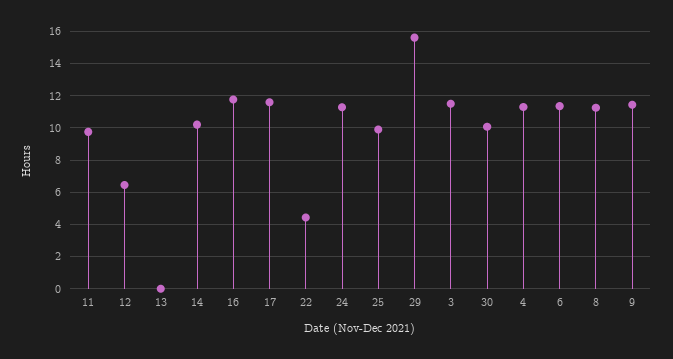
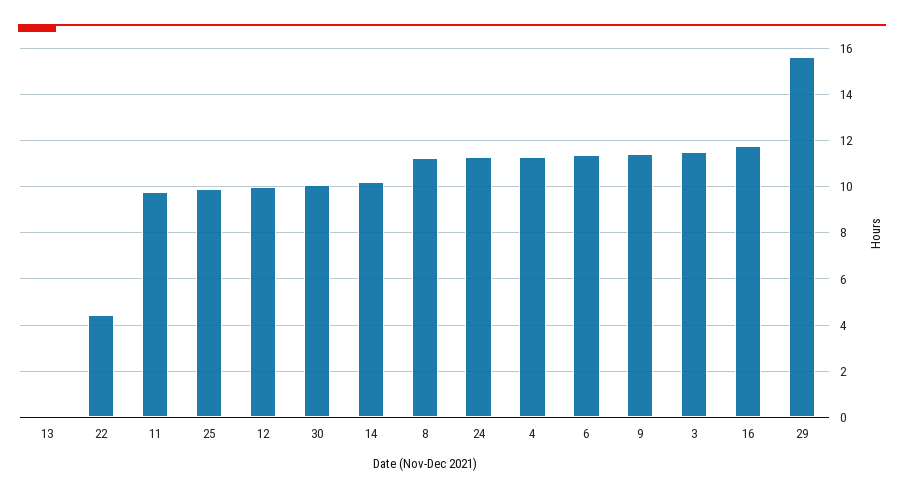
12: 6.5 -> 10
17: 11.5 -> none

